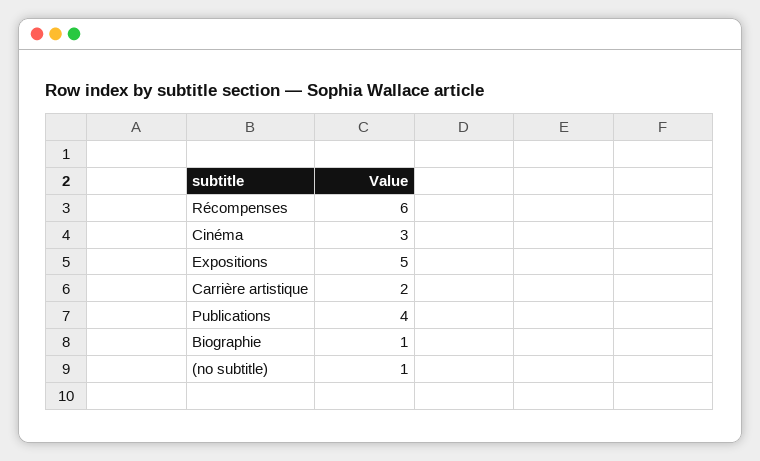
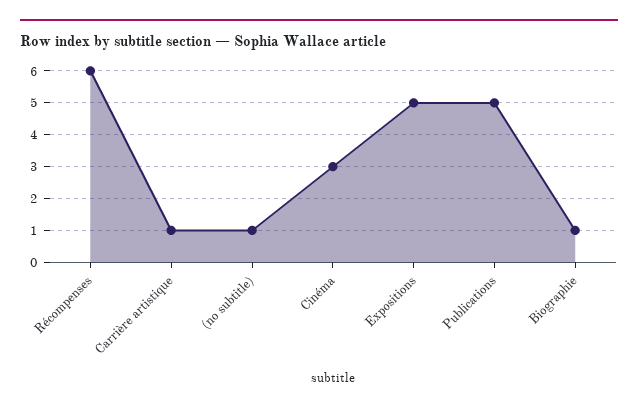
Carrière artistique: 2 -> 1
Publications: 4 -> 5

